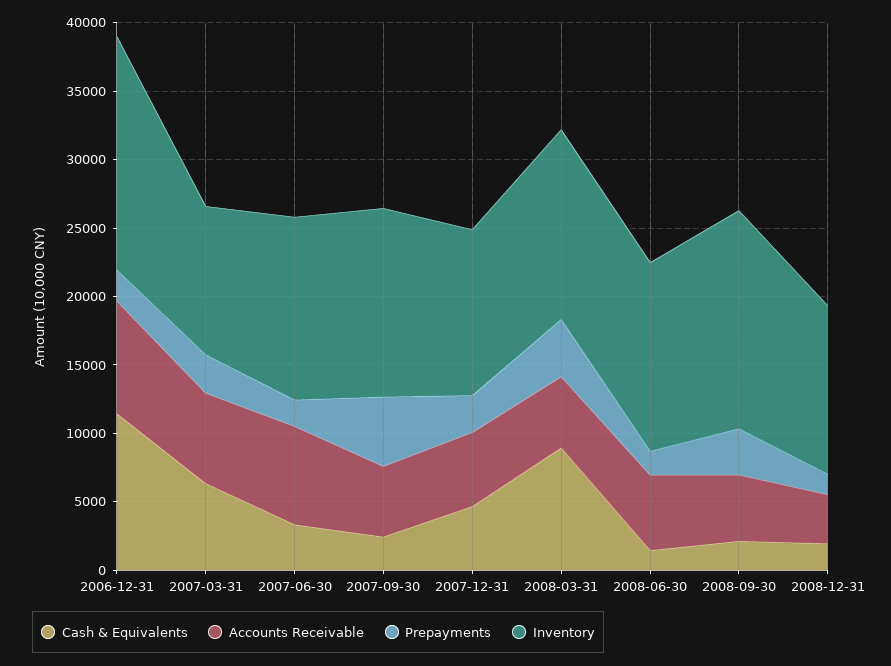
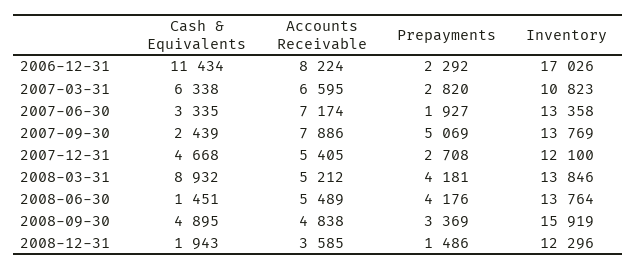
Accounts Receivable, 2007-09-30: 5000 -> 7886
Prepayments, 2008-06-30: 2000 -> 4176
Cash & Equivalents, 2008-09-30: 2000 -> 4895

